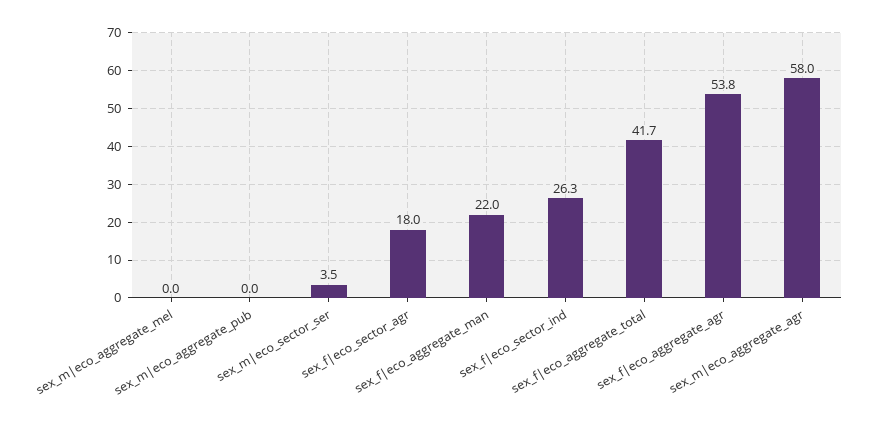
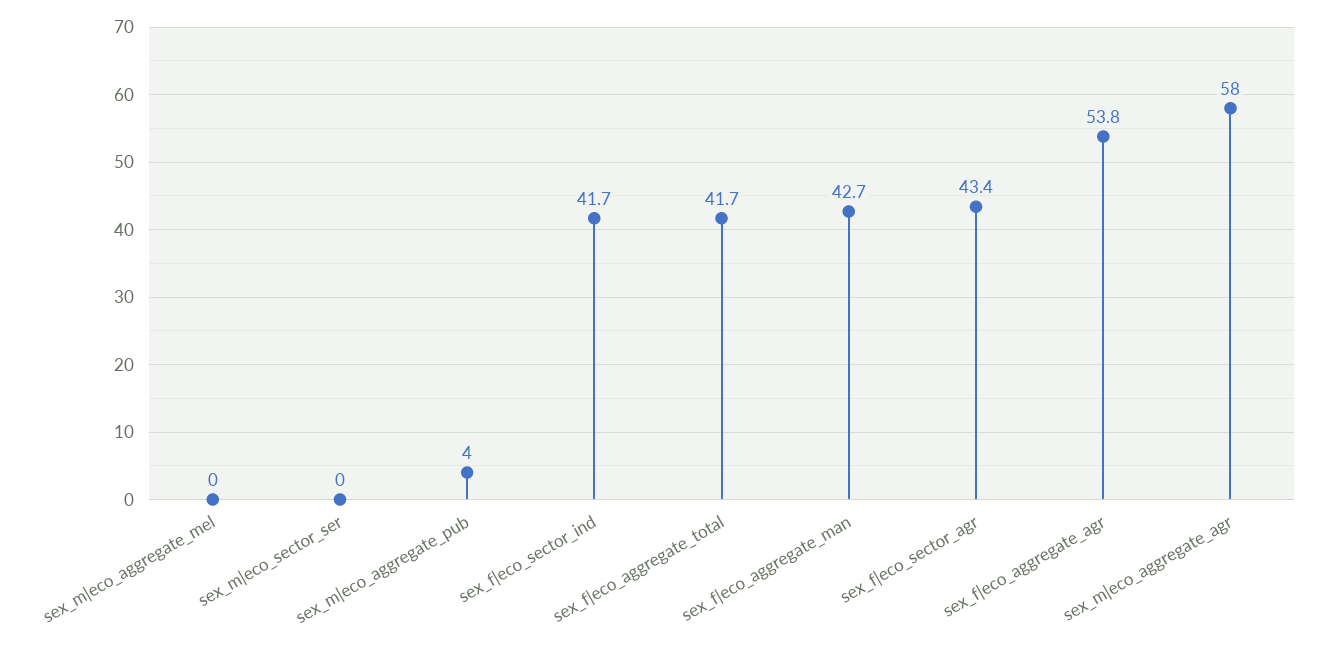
sex_m|eco_aggregate_pub: 0 -> 4
sex_m|eco_sector_ser: 3.5 -> 0
sex_f|eco_sector_agr: 18 -> 43.4
sex_f|eco_aggregate_man: 22 -> 42.7
sex_f|eco_sector_ind: 26.3 -> 41.7

